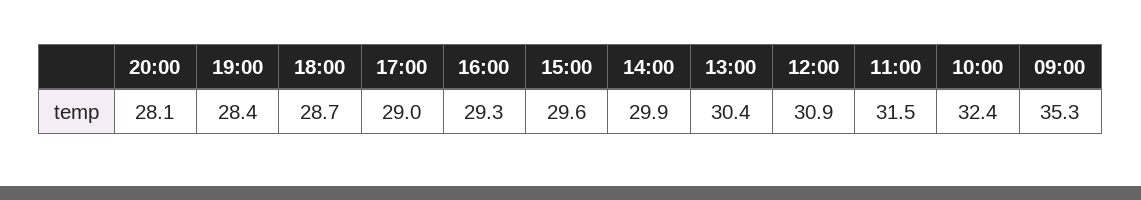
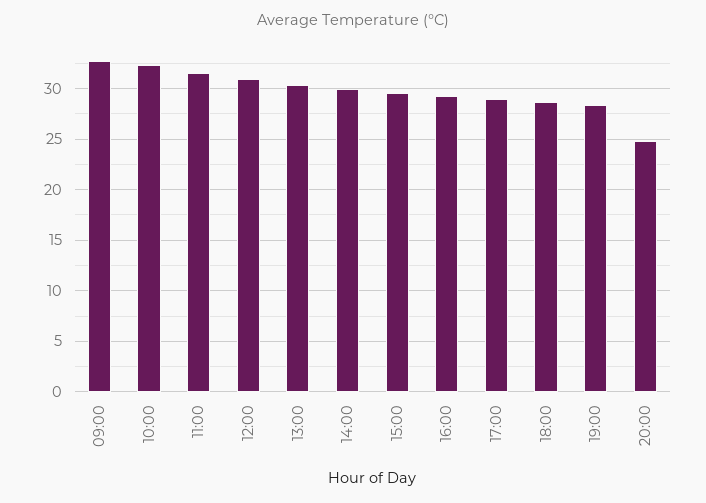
20:00: 28.1 -> 25
09:00: 35.3 -> 33

